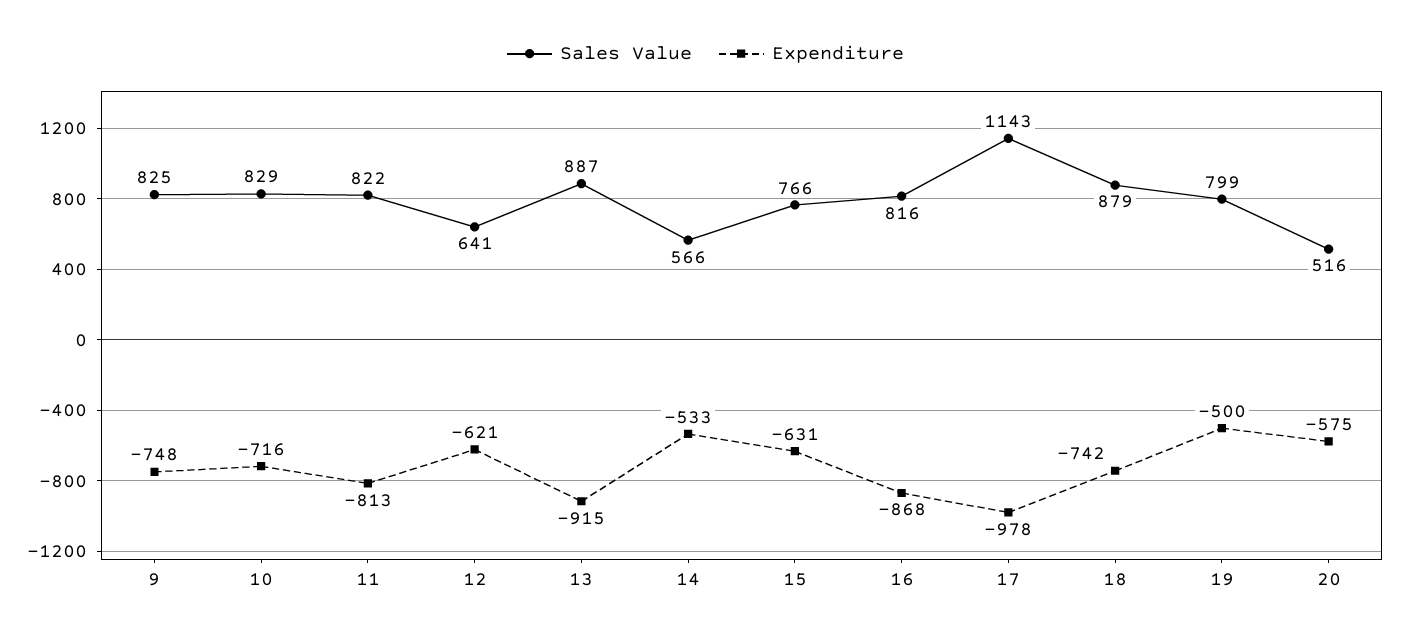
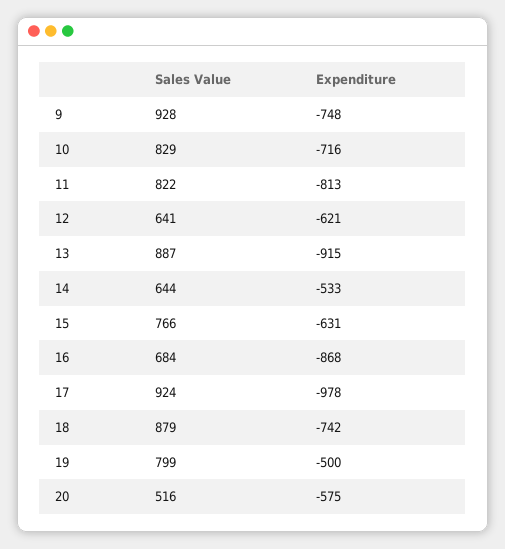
Sales Value, 9: 825 -> 928
Sales Value, 14: 566 -> 644
Sales Value, 16: 816 -> 684
Sales Value, 17: 1143 -> 924

